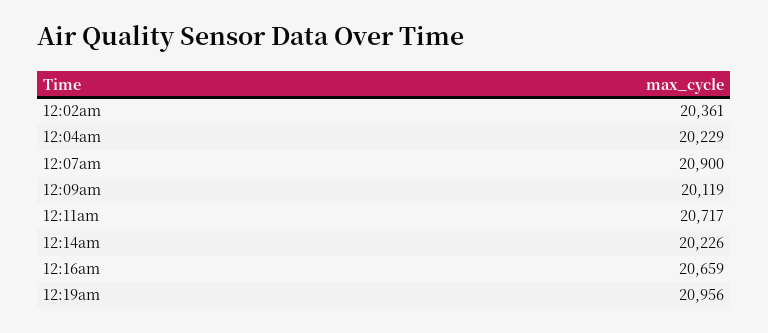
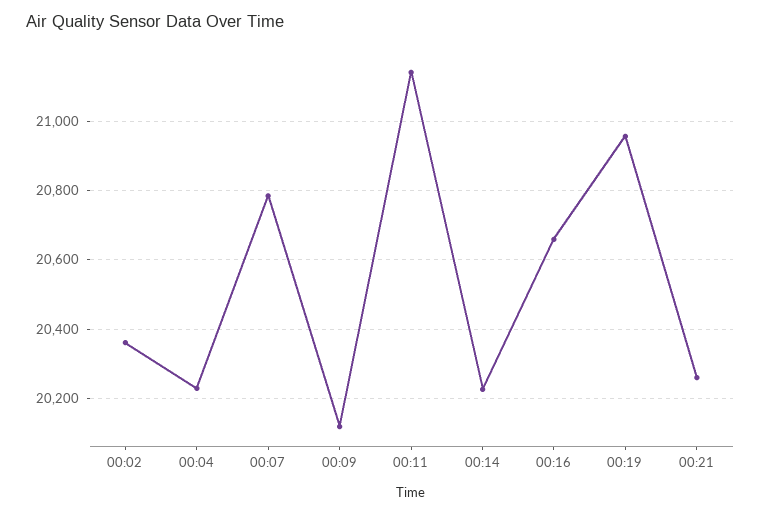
12:07am: 20900 -> 20780
12:11am: 20717 -> 21140
00:21: none -> 20260

